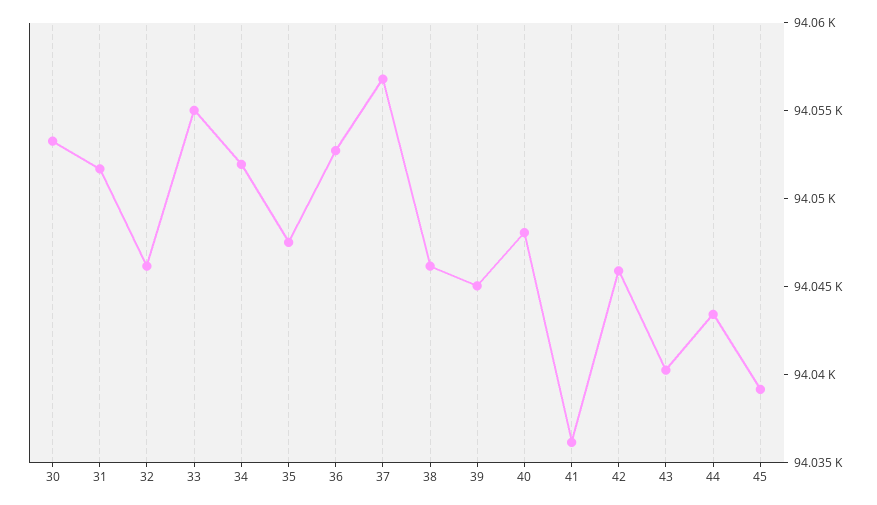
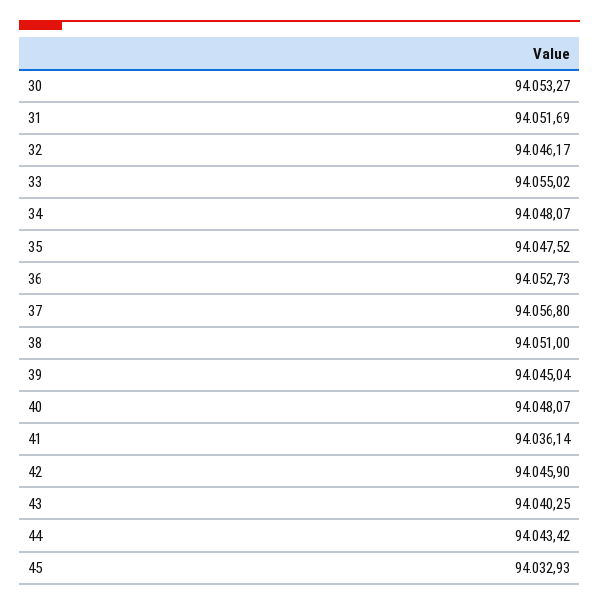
34: 94052 -> 94048.07
38: 94046 -> 94051
45: 94039 -> 94032.93

